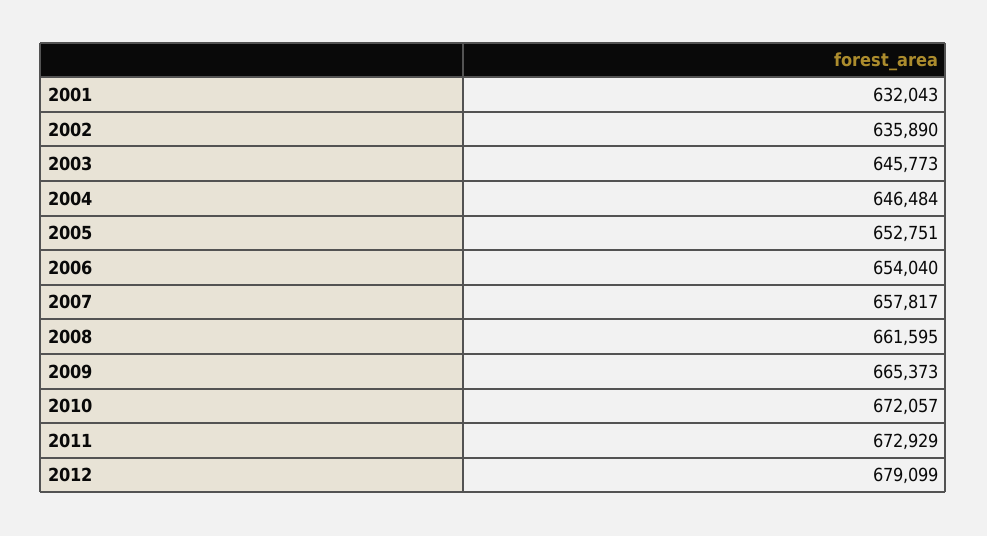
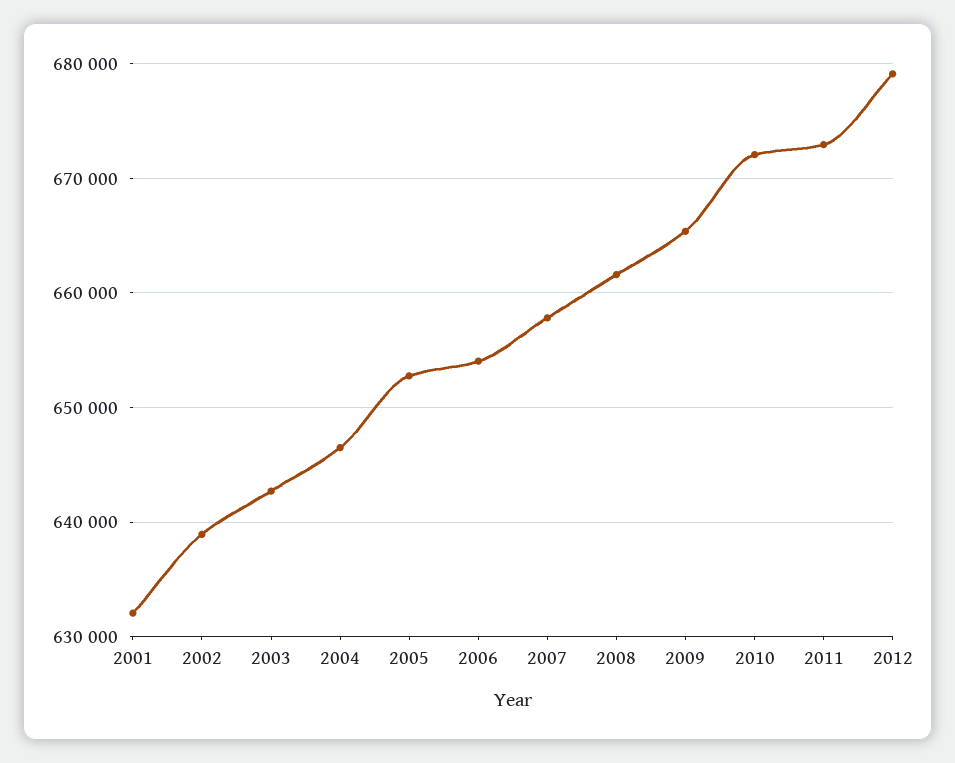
2002: 635890 -> 639000
2003: 645773 -> 643000

